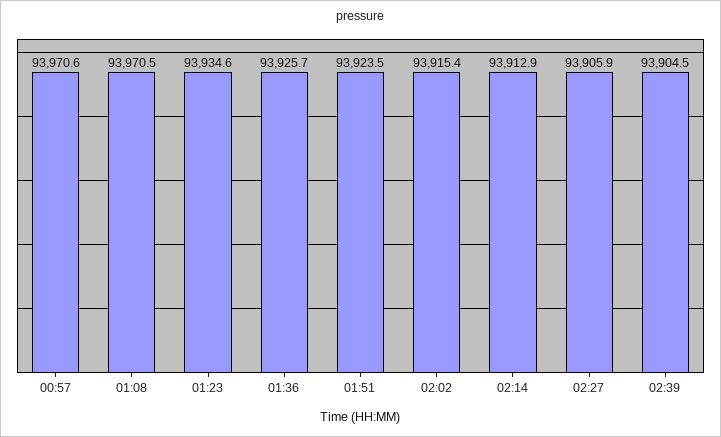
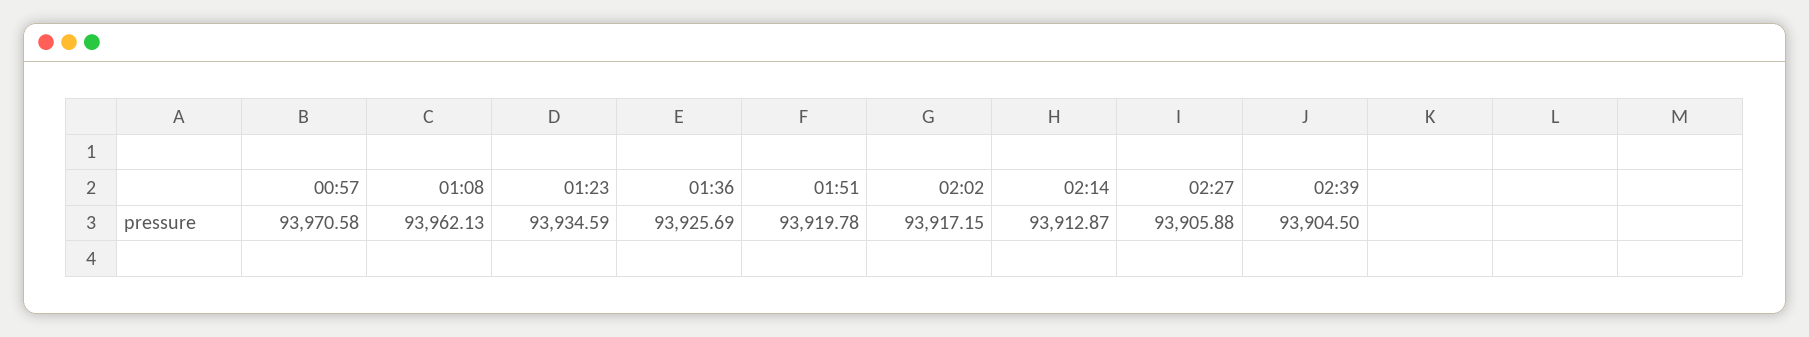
01:08: 93970.5 -> 93962.13
01:51: 93923.5 -> 93919.78
02:02: 93915.4 -> 93917.15

